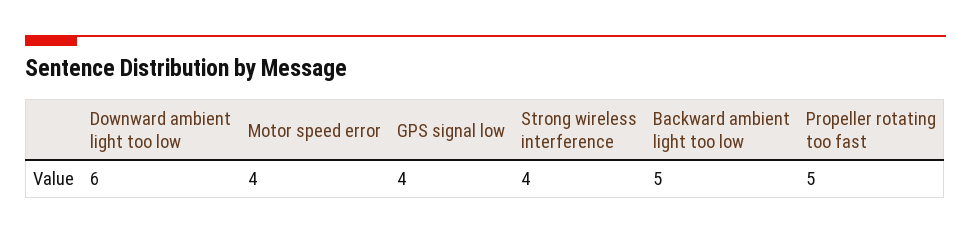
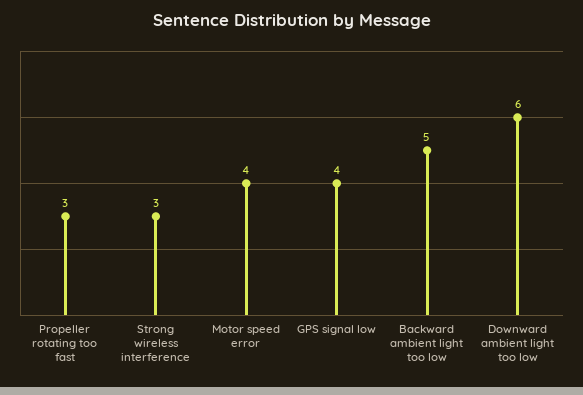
Strong wireless interference: 4 -> 3
Propeller rotating too fast: 5 -> 3

